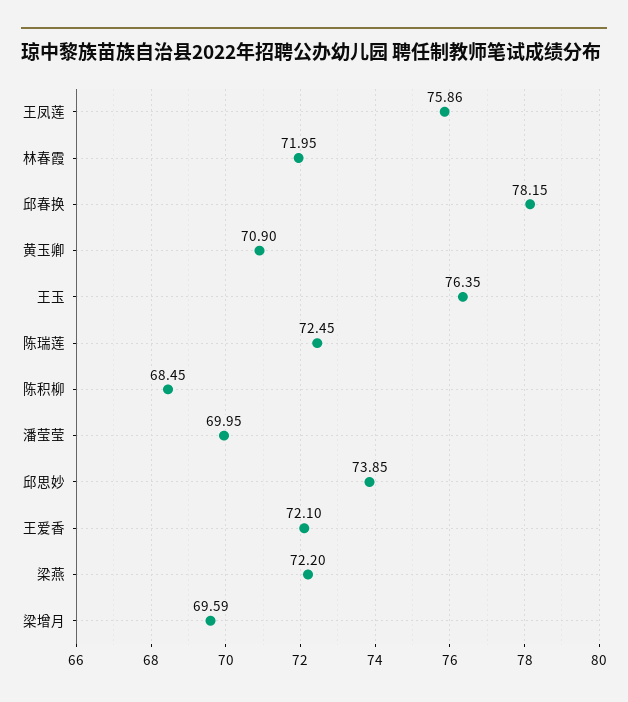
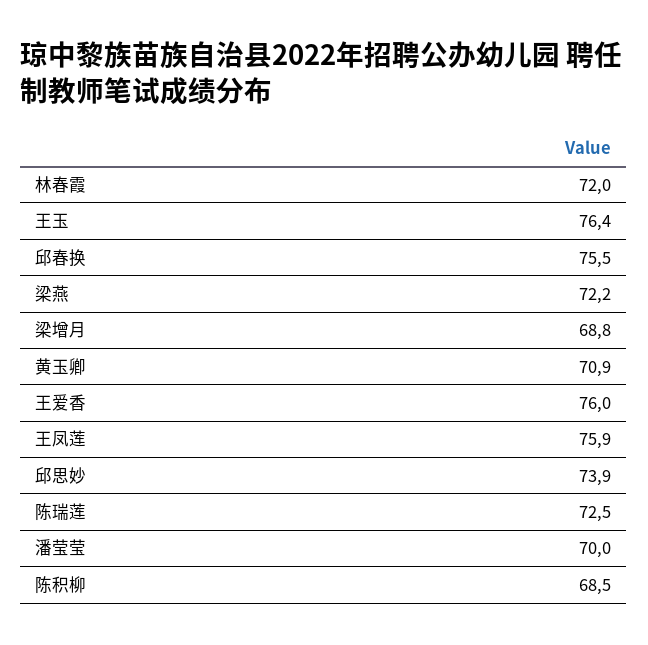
邱春换: 78.15 -> 75.5
王爱香: 72.1 -> 76
梁增月: 69.59 -> 68.8

